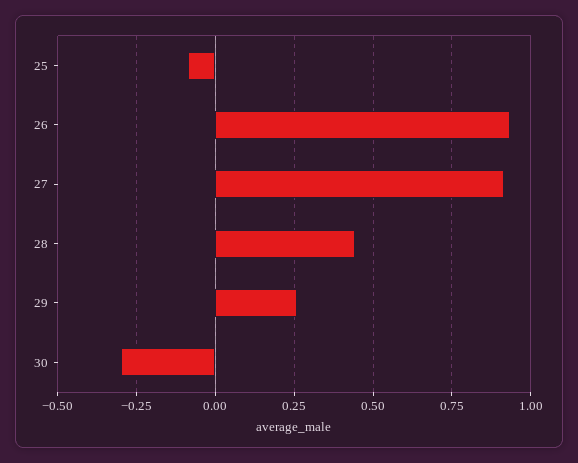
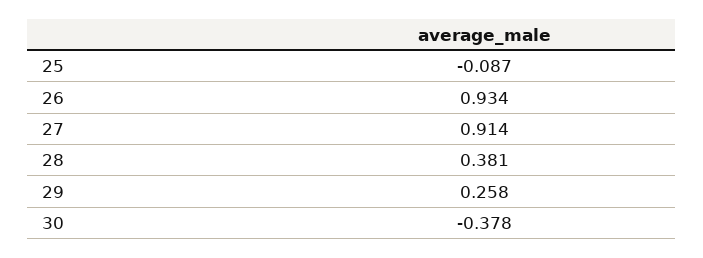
28: 0.45 -> 0.381
30: -0.3 -> -0.378

